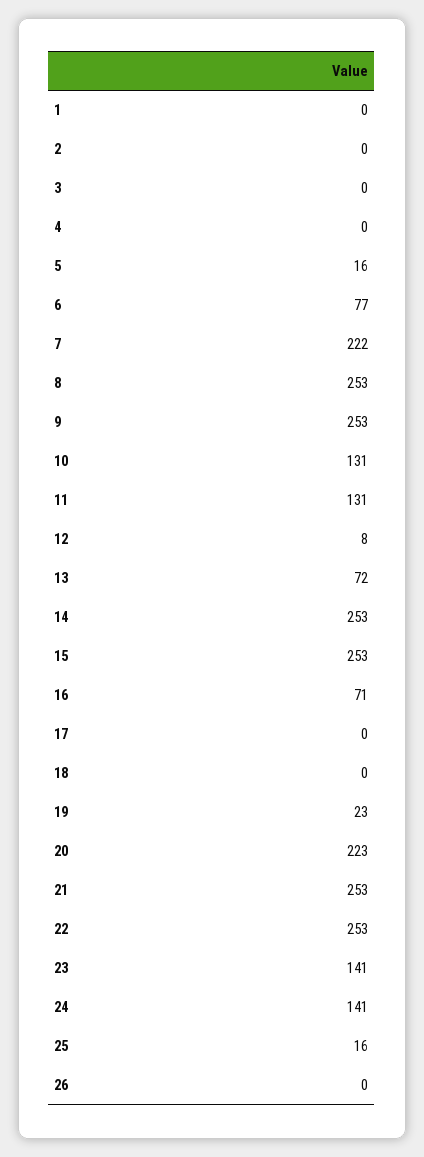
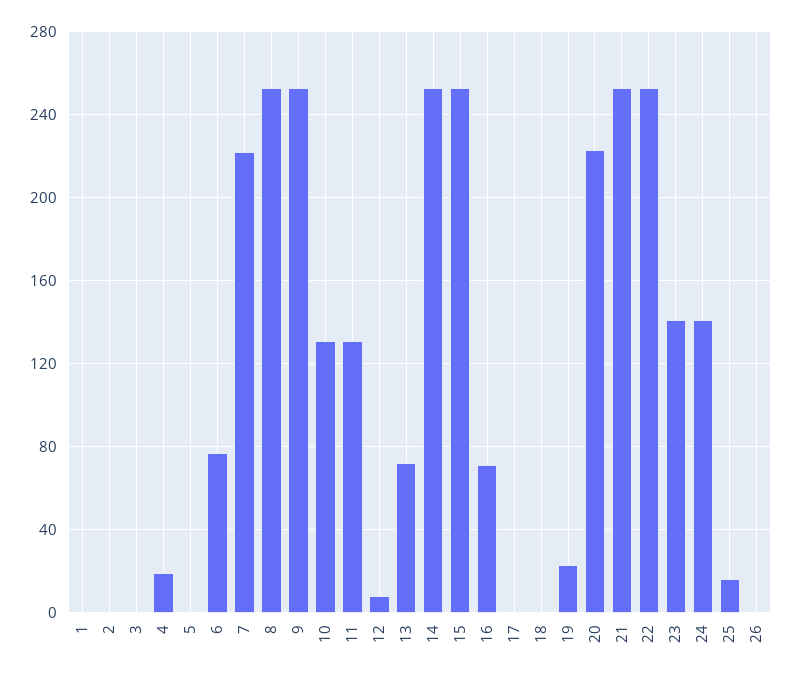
4: 0 -> 20
5: 16 -> 0

